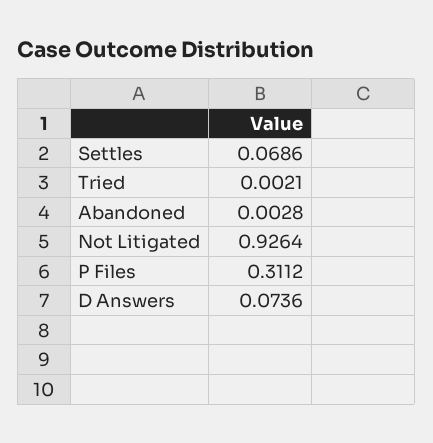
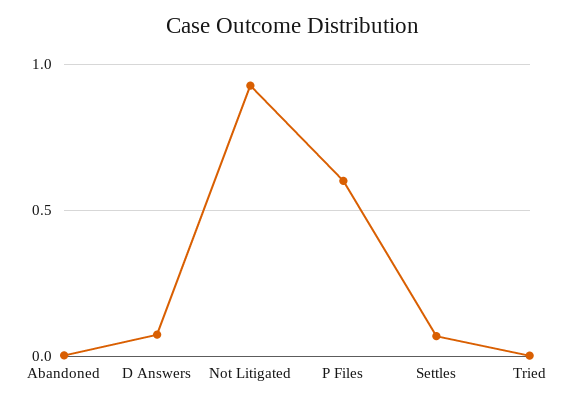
P Files: 0.3112 -> 0.6

